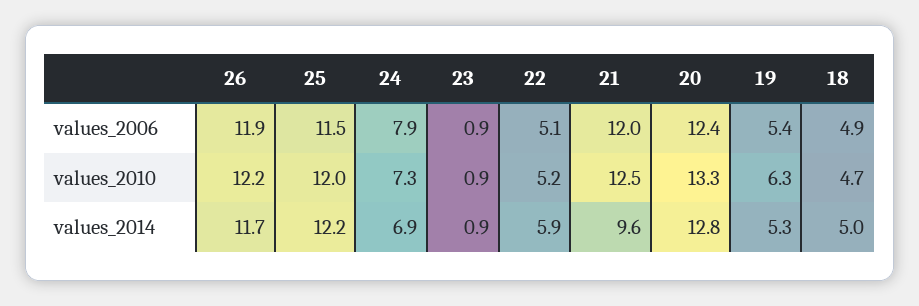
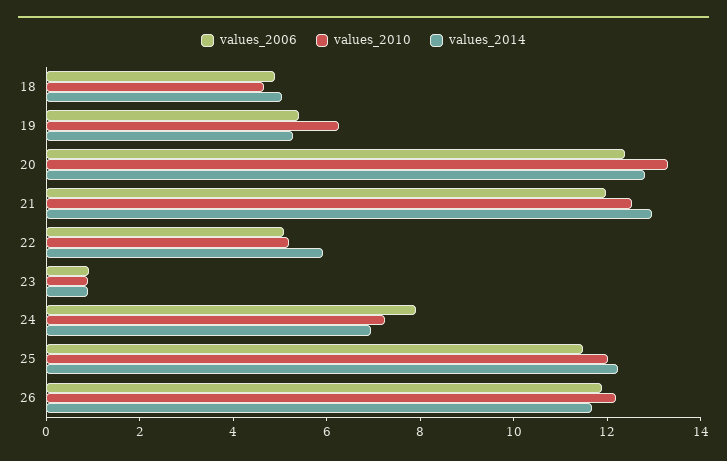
values_2014, 21: 9.6 -> 13

